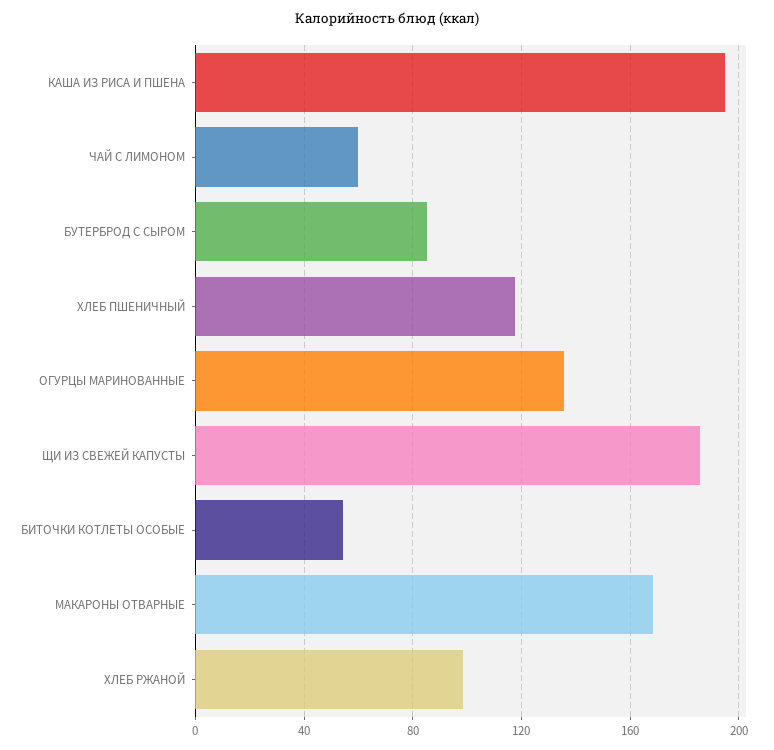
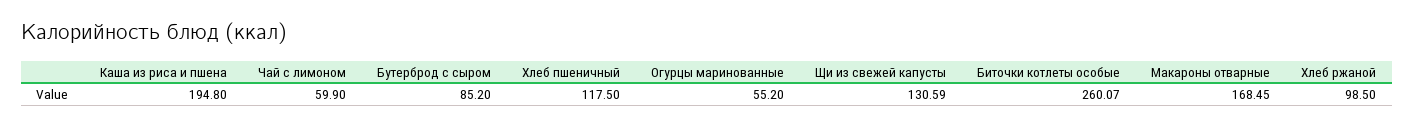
ОГУРЦЫ МАРИНОВАННЫЕ: 135 -> 55.2
ЩИ ИЗ СВЕЖЕЙ КАПУСТЫ: 185 -> 130.59
БИТОЧКИ КОТЛЕТЫ ОСОБЫЕ: 55 -> 260.07

